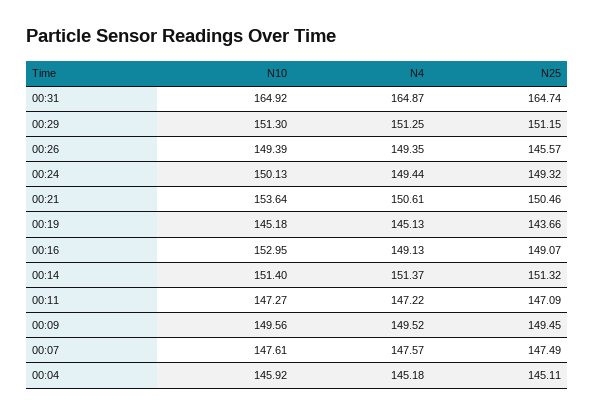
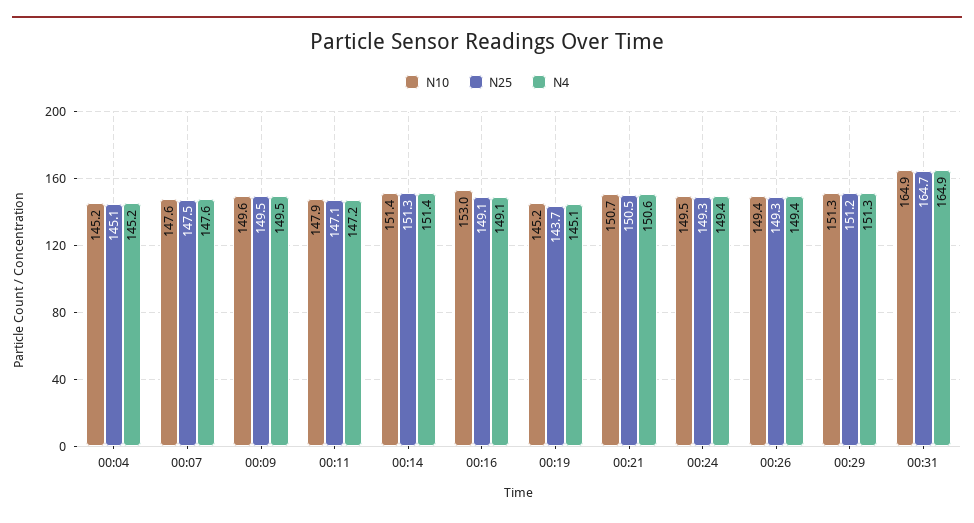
N25, 00:26: 145.57 -> 149.3
N10, 00:24: 150.13 -> 149.5
N10, 00:21: 153.64 -> 150.7
N10, 00:11: 147.27 -> 147.9
N10, 00:04: 145.92 -> 145.2

